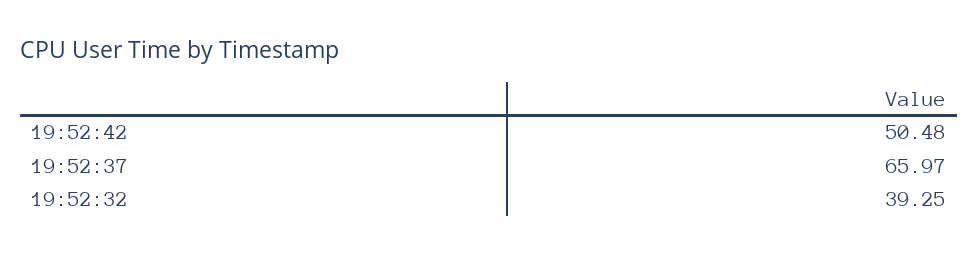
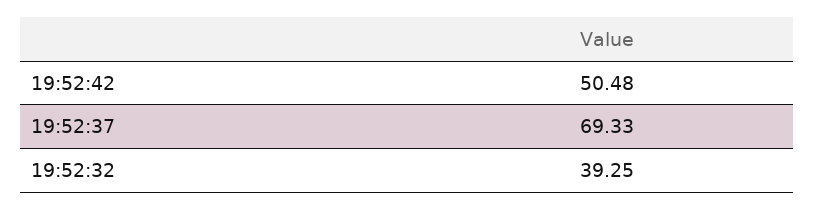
19:52:37: 65.97 -> 69.33

